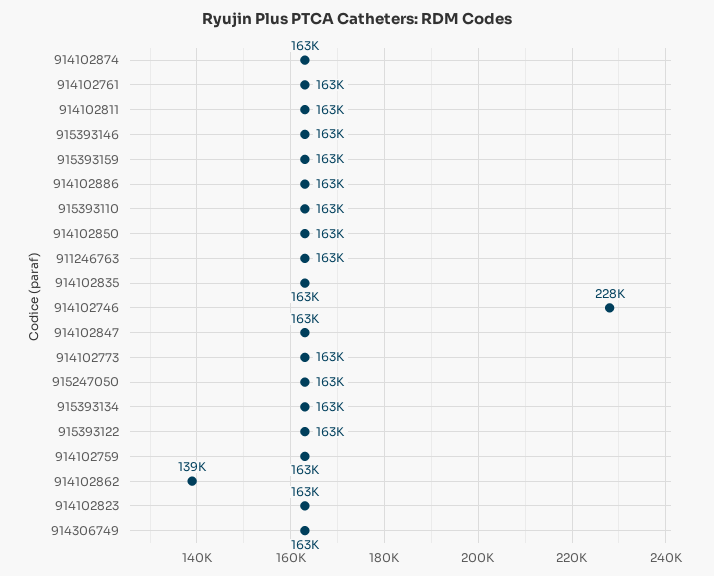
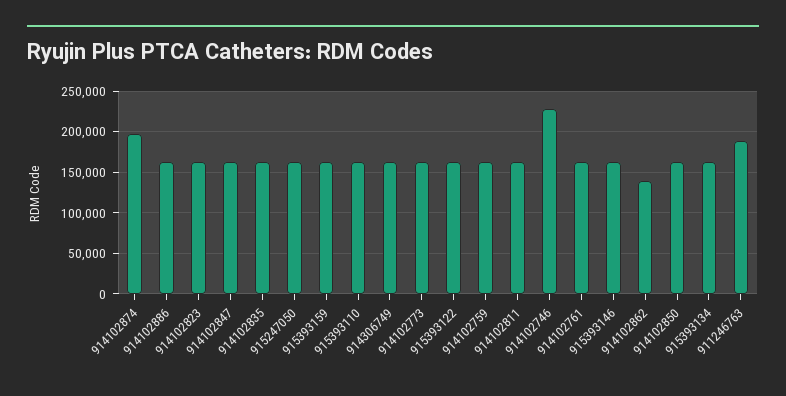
914102874: 163000 -> 200000
911246763: 163000 -> 190000

